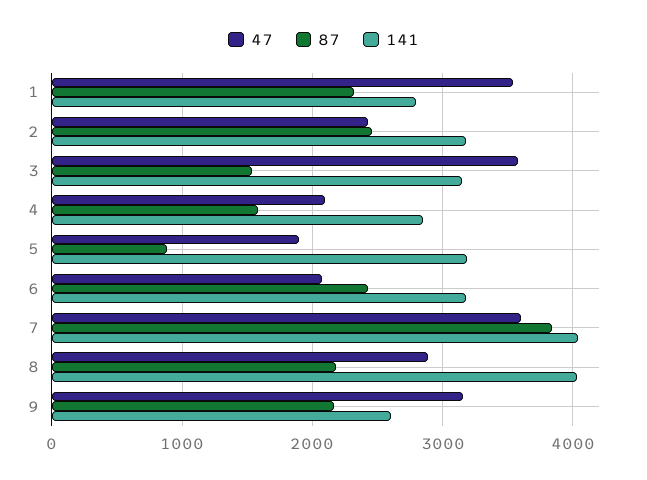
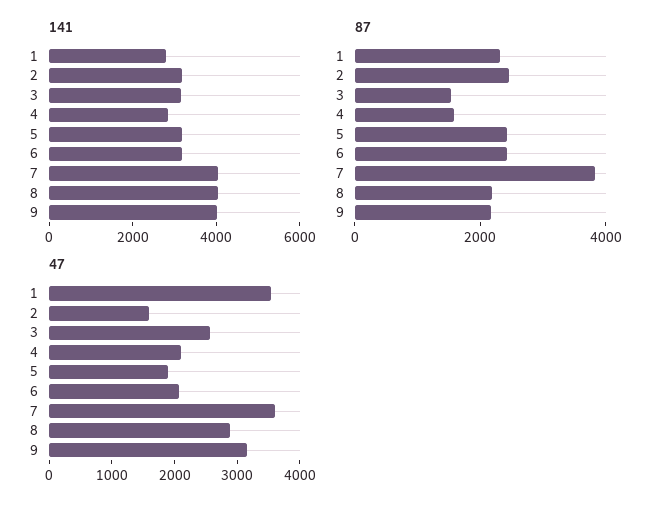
47, 2: 2400 -> 1600
47, 3: 3600 -> 2600
87, 5: 900 -> 2500
141, 9: 2600 -> 4000

